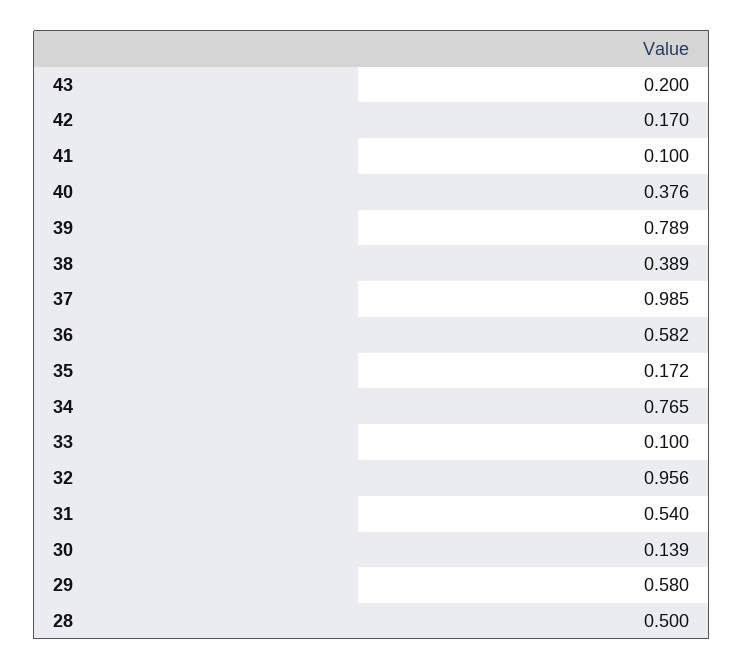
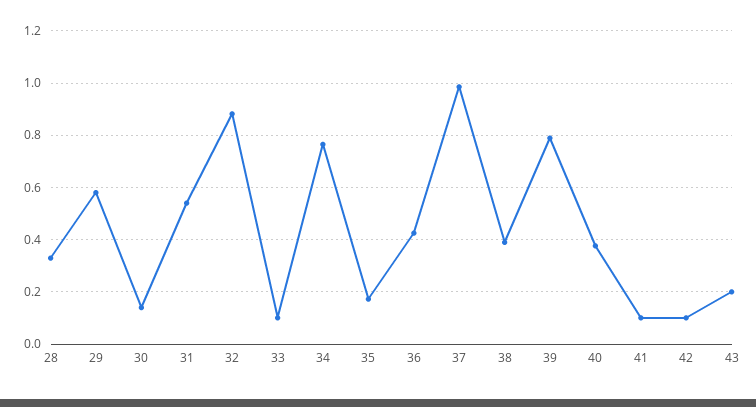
42: 0.17 -> 0.1
36: 0.582 -> 0.425
32: 0.956 -> 0.875
28: 0.5 -> 0.325

